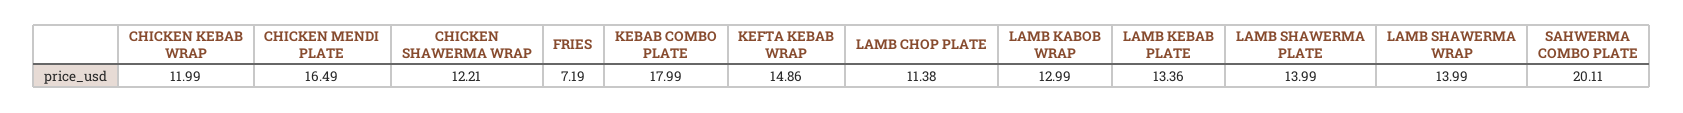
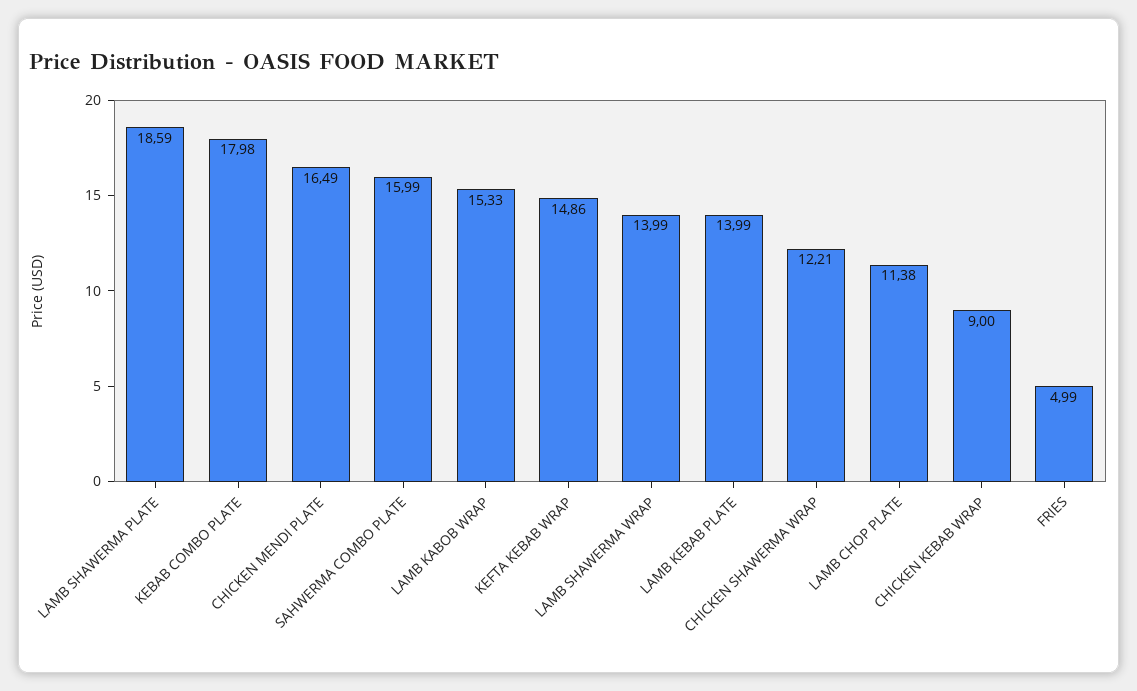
CHICKEN KEBAB WRAP: 11.99 -> 9
FRIES: 7.19 -> 4.99
KEBAB COMBO PLATE: 17.99 -> 17.98
LAMB KABOB WRAP: 12.99 -> 15.33
LAMB KEBAB PLATE: 13.36 -> 13.99
LAMB SHAWERMA PLATE: 13.99 -> 18.59
SAHWERMA COMBO PLATE: 20.11 -> 15.99

